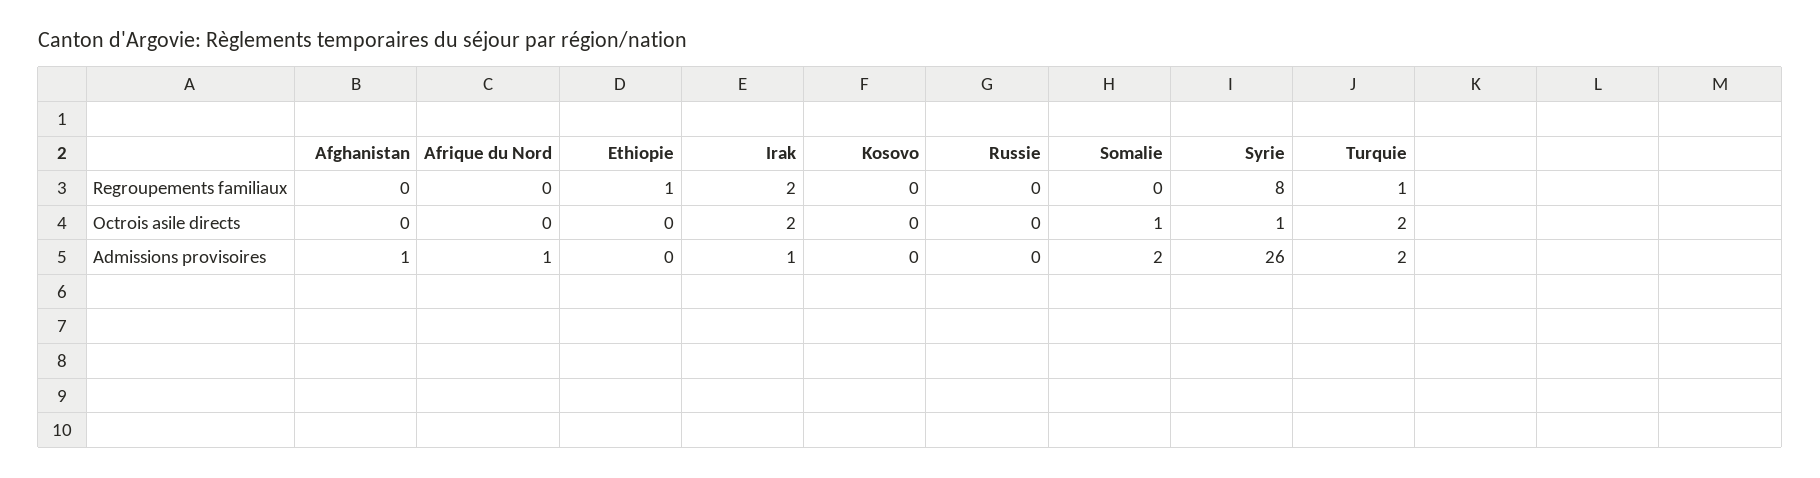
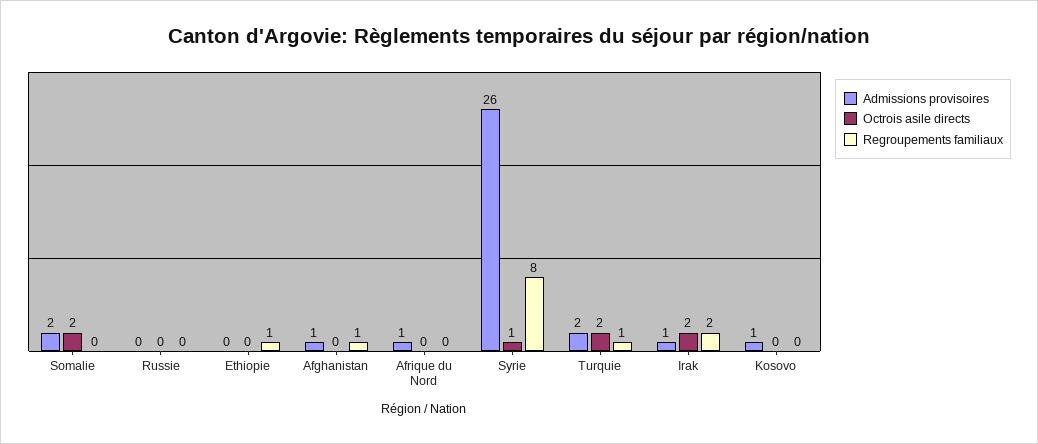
Regroupements familiaux, Afghanistan: 0 -> 1
Octrois asile directs, Somalie: 1 -> 2
Admissions provisoires, Kosovo: 0 -> 1

